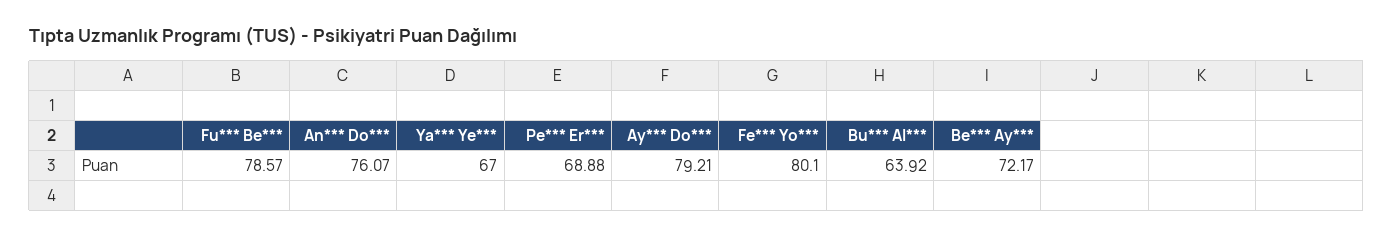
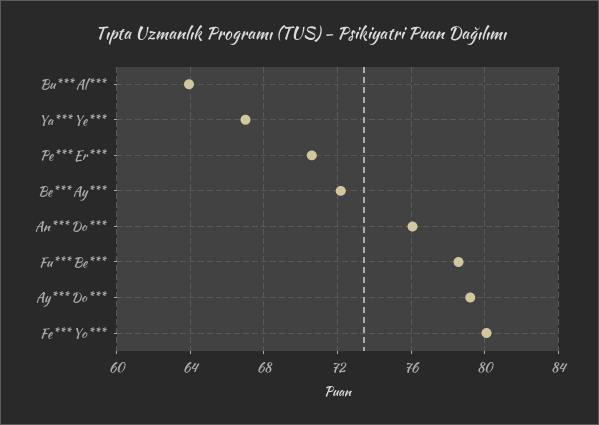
Pe*** Er***: 68.88 -> 70.5

